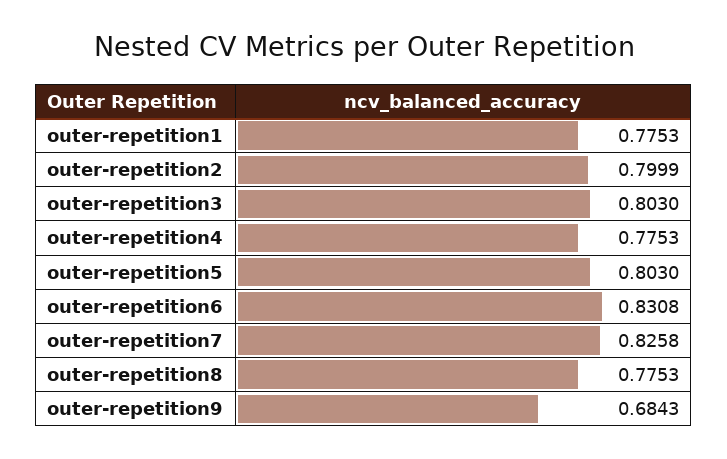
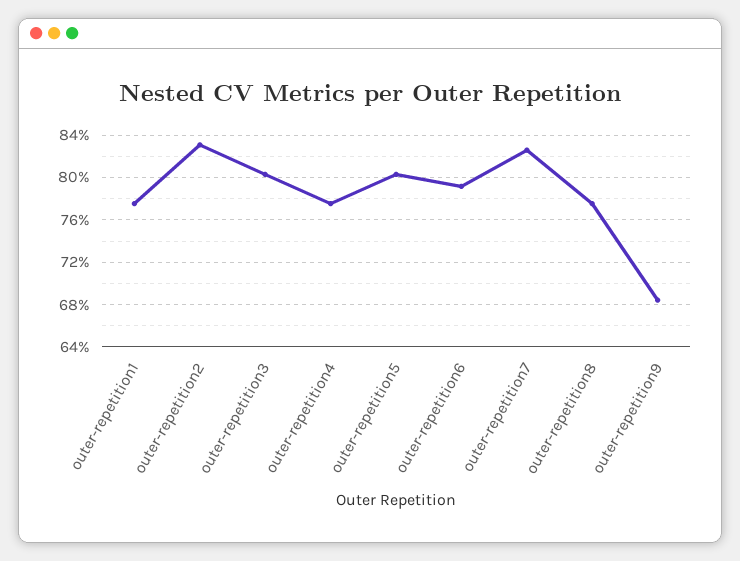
outer-repetition2: 0.7999 -> 0.83
outer-repetition6: 0.8308 -> 0.79

